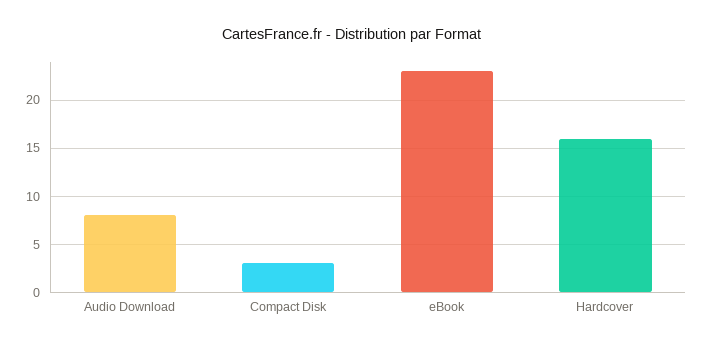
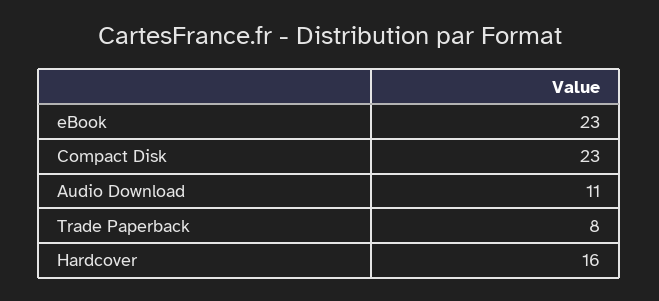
Audio Download: 8 -> 11
Compact Disk: 3 -> 23
Trade Paperback: none -> 8

